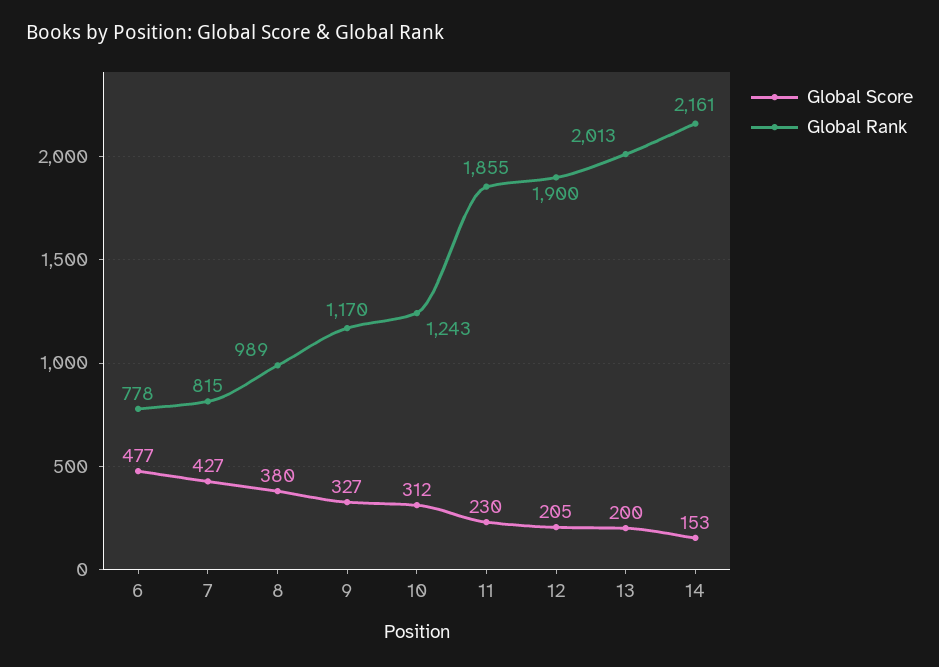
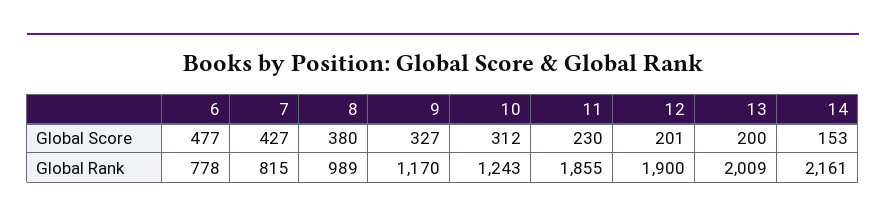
Global Score, 12: 205 -> 201
Global Rank, 13: 2013 -> 2009

